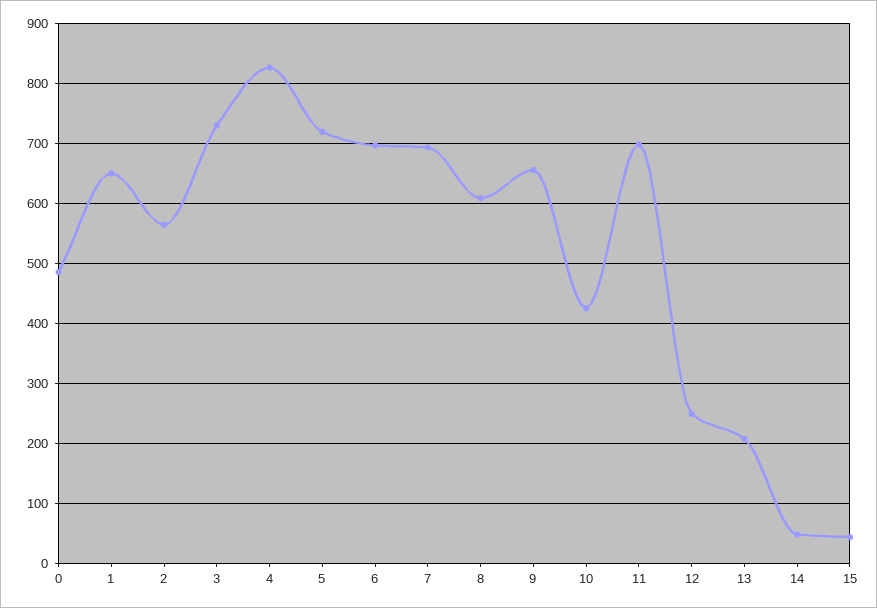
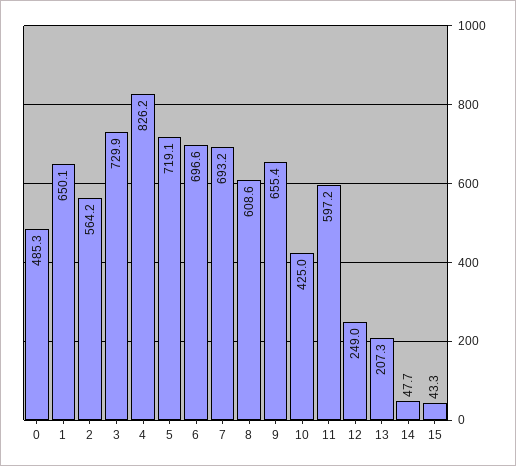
11: 700 -> 597.2

